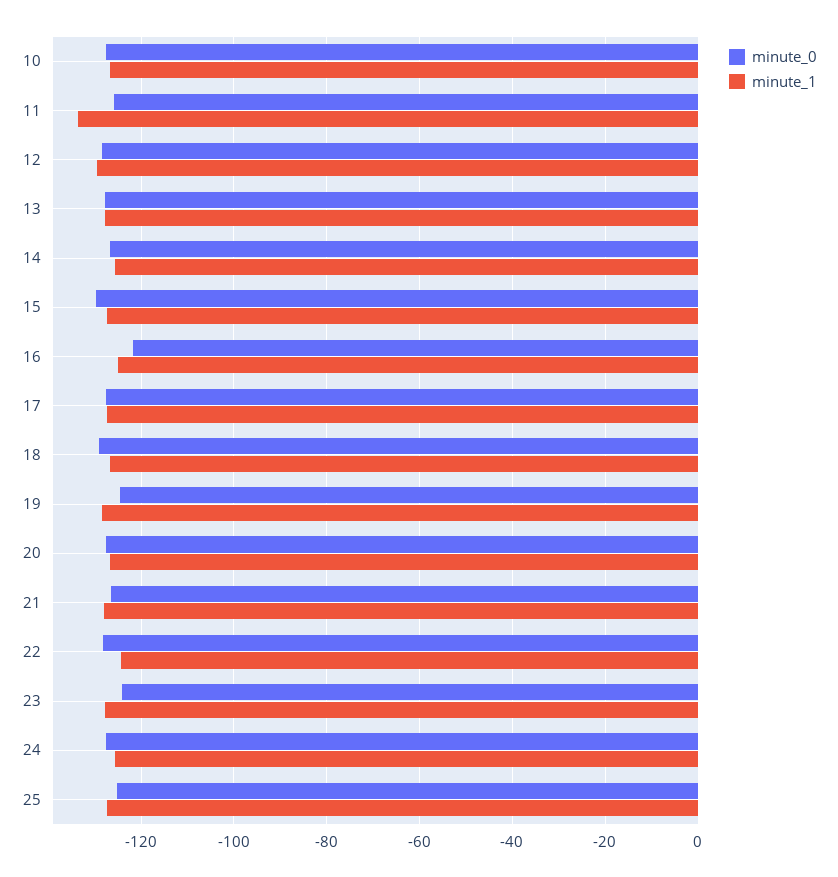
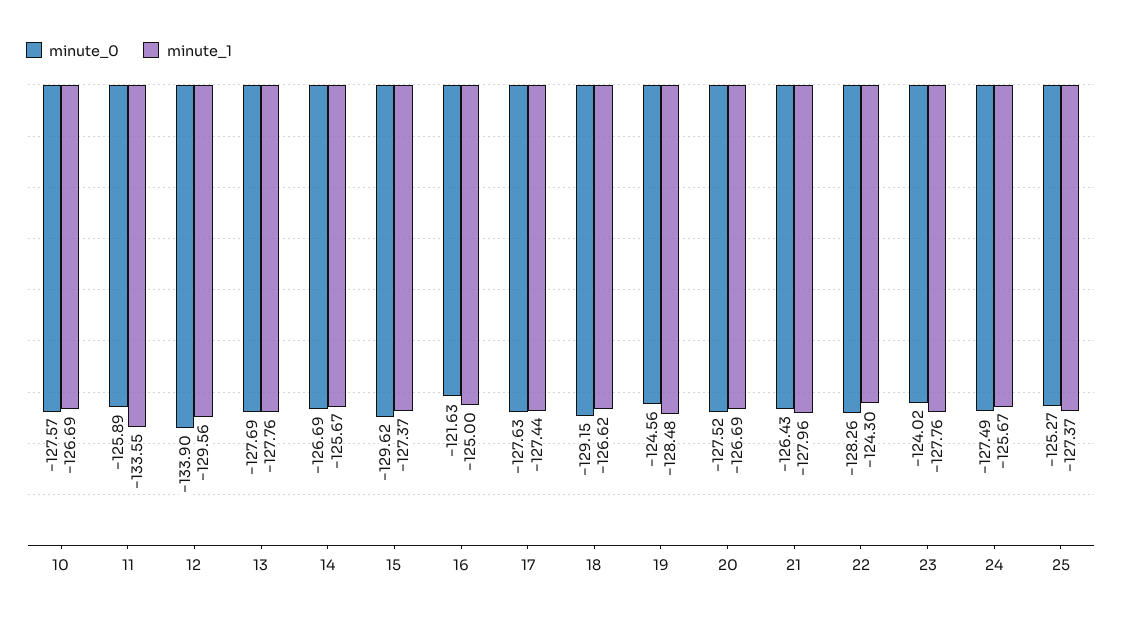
minute_0, 12: -128 -> -133.9

